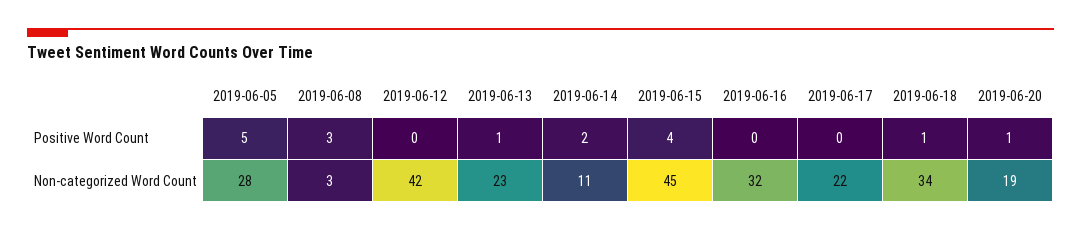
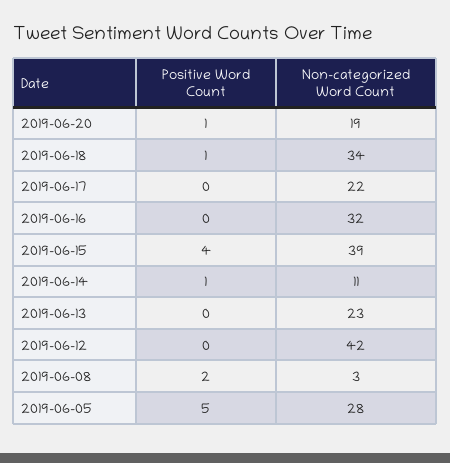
2019-06-08, Positive Word Count: 3 -> 2
2019-06-13, Positive Word Count: 1 -> 0
2019-06-14, Positive Word Count: 2 -> 1
2019-06-15, Non-categorized Word Count: 45 -> 39

